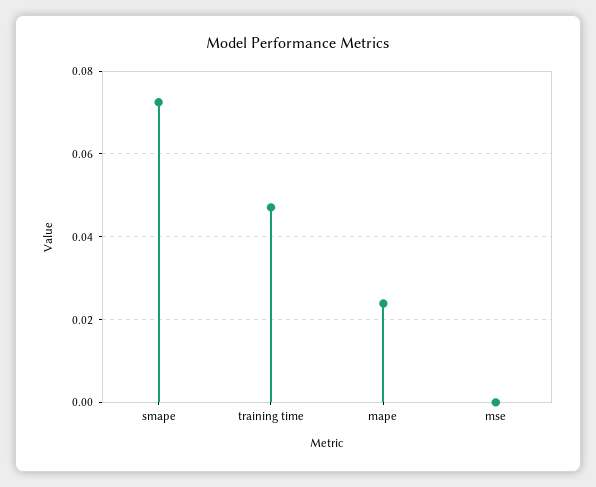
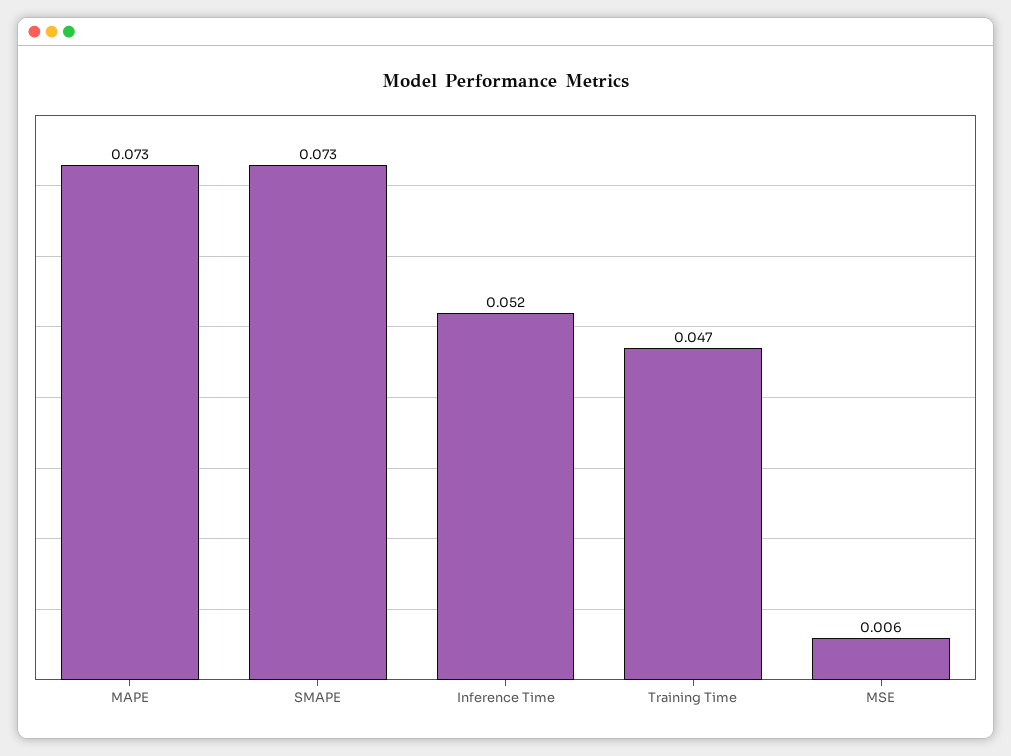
mape: 0.024 -> 0.073
mse: 0 -> 0.006
Inference Time: none -> 0.052

